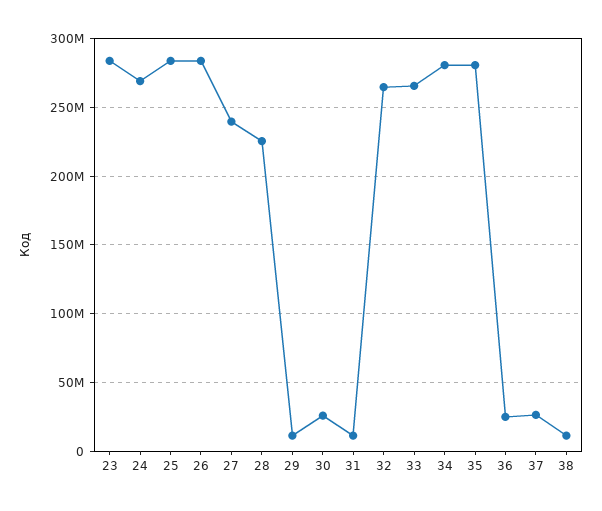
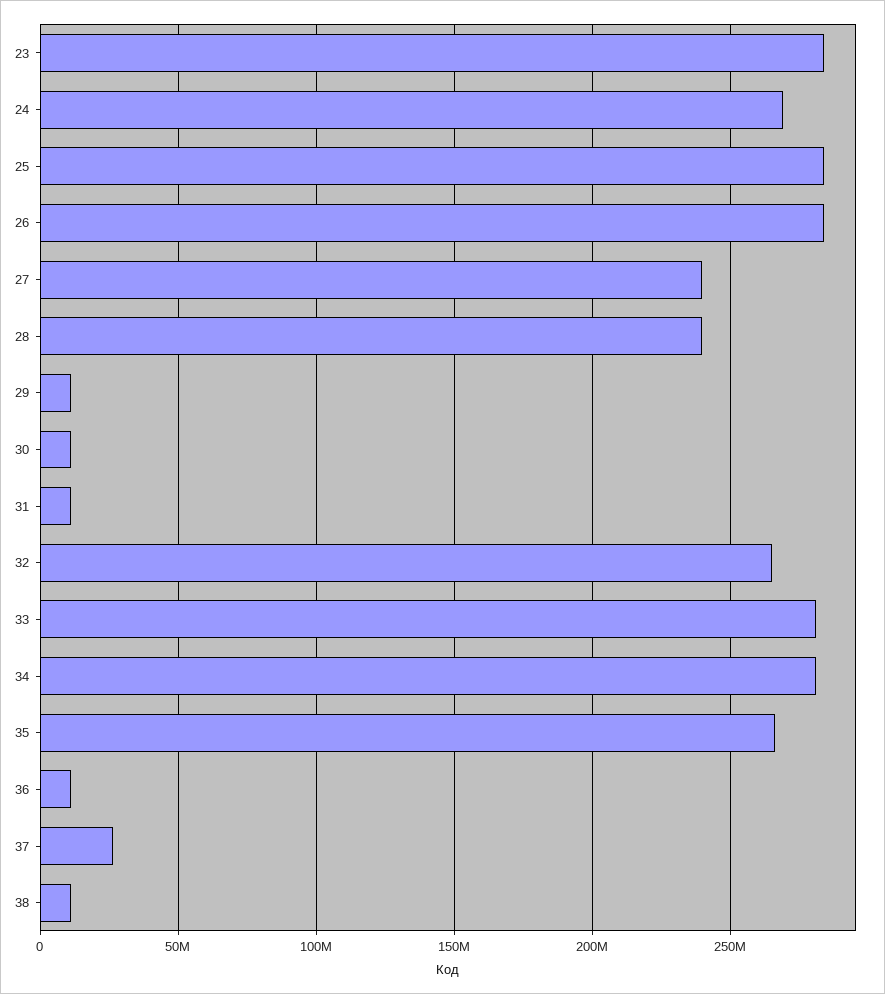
28: 225000000 -> 240000000
30: 25000000 -> 10000000
33: 265000000 -> 280000000
35: 280000000 -> 265000000
36: 25000000 -> 10000000

